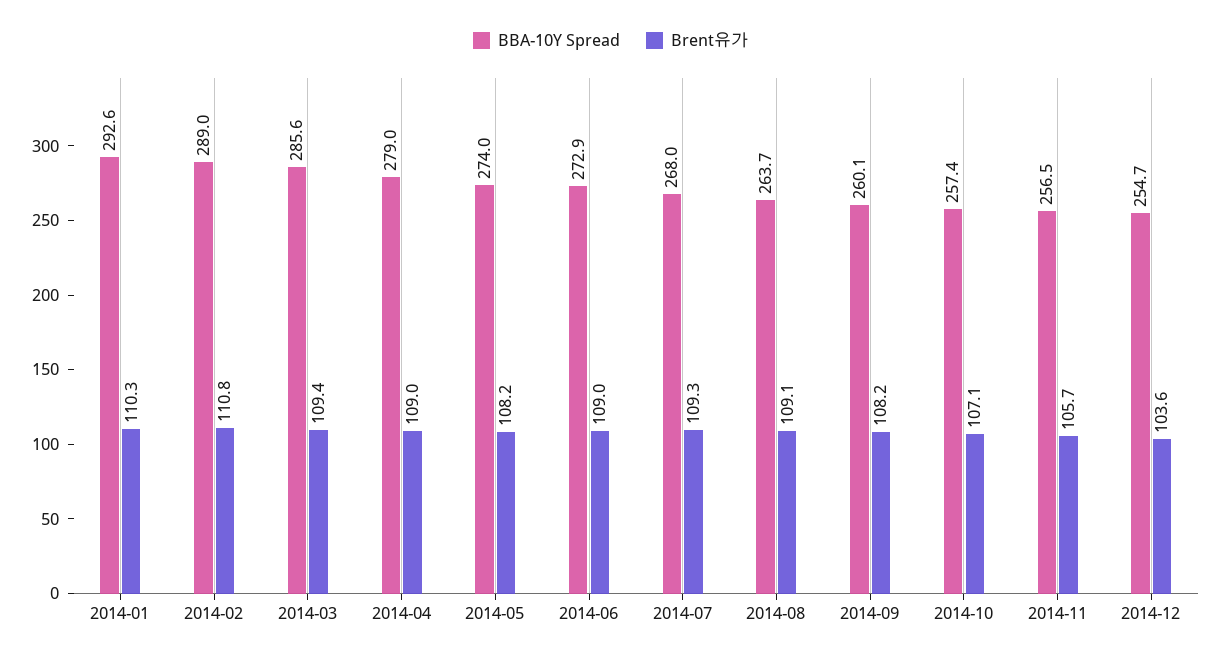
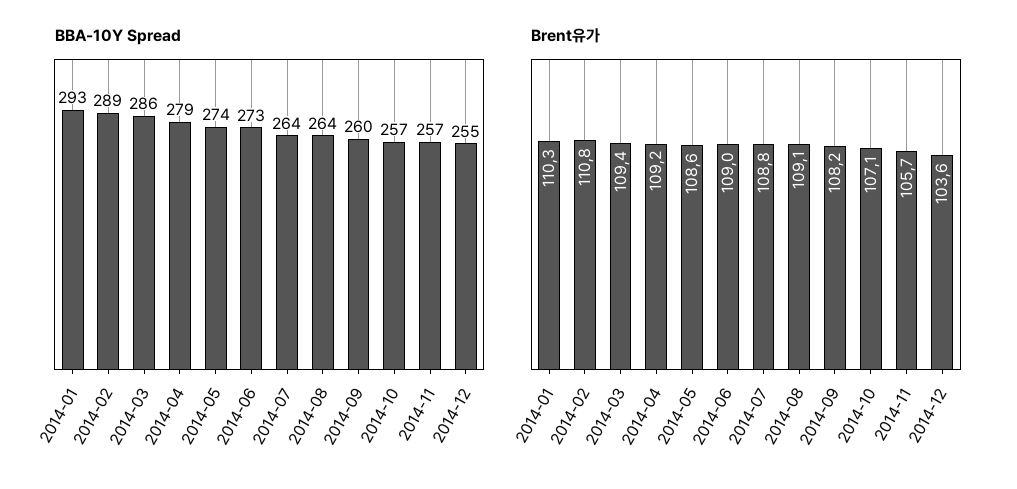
Brent유가, 2014-04: 109 -> 109.2
Brent유가, 2014-05: 108.2 -> 108.6
BBA-10Y Spread, 2014-07: 268 -> 264
Brent유가, 2014-07: 109.3 -> 108.8

